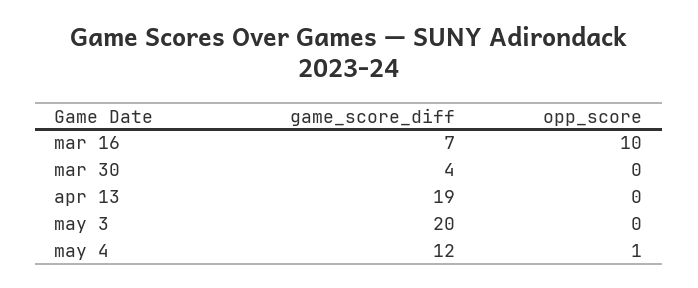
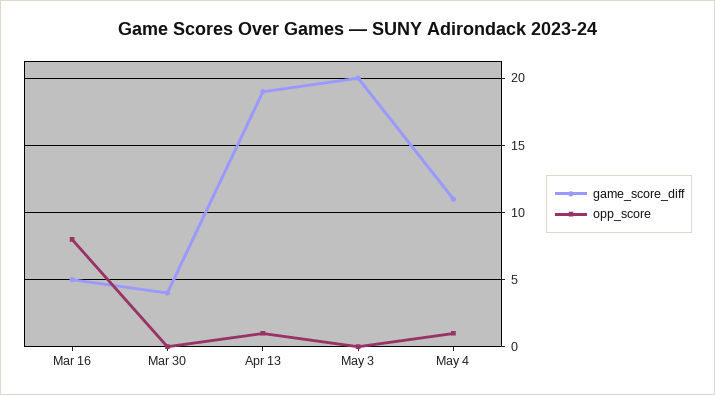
game_score_diff, mar 16: 7 -> 5
opp_score, mar 16: 10 -> 8
opp_score, apr 13: 0 -> 1
game_score_diff, may 4: 12 -> 11

